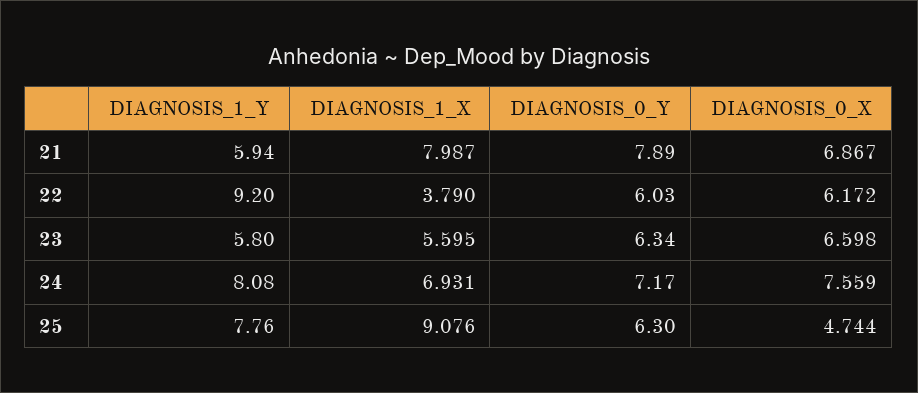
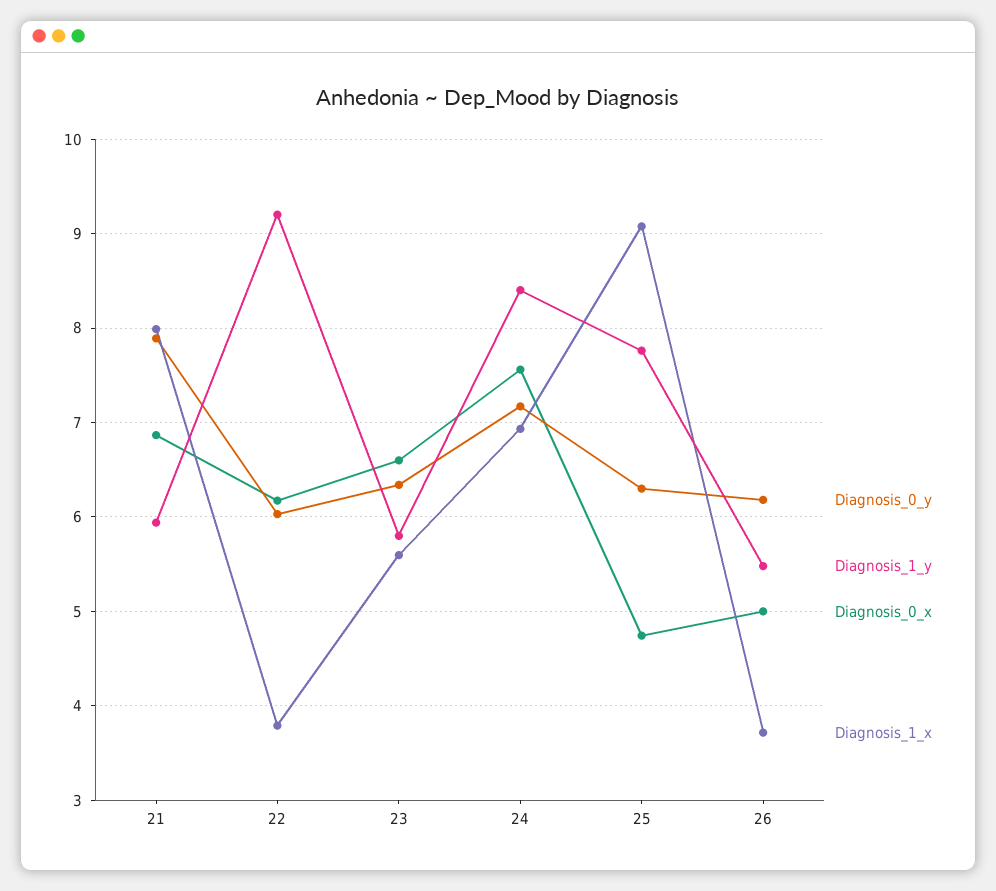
DIAGNOSIS_1_Y, 24: 8.08 -> 8.4
DIAGNOSIS_0_Y, 26: none -> 6.2
DIAGNOSIS_1_Y, 26: none -> 5.5
DIAGNOSIS_0_X, 26: none -> 5
DIAGNOSIS_1_X, 26: none -> 3.7

